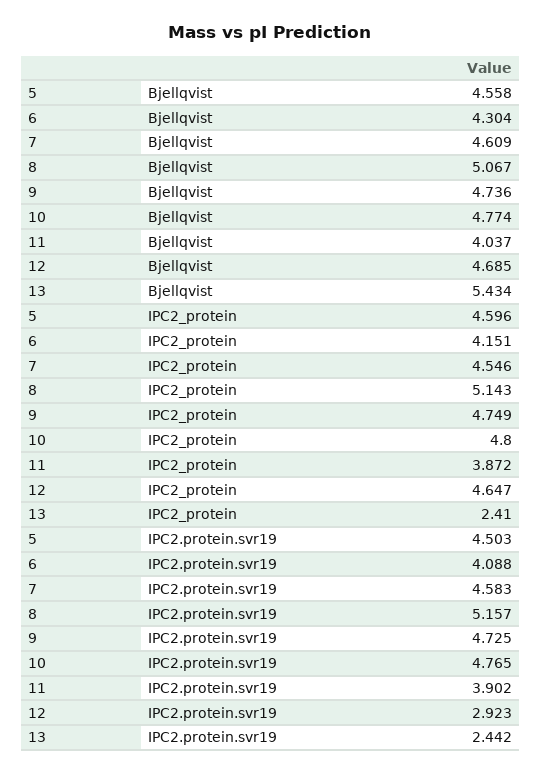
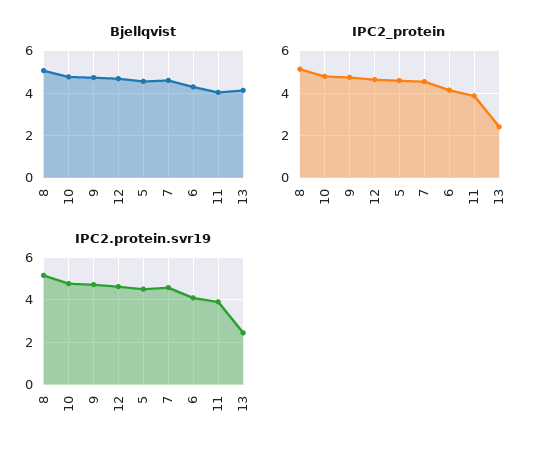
Bjellqvist, 13: 5.434 -> 4
IPC2.protein.svr19, 12: 2.923 -> 4.5

